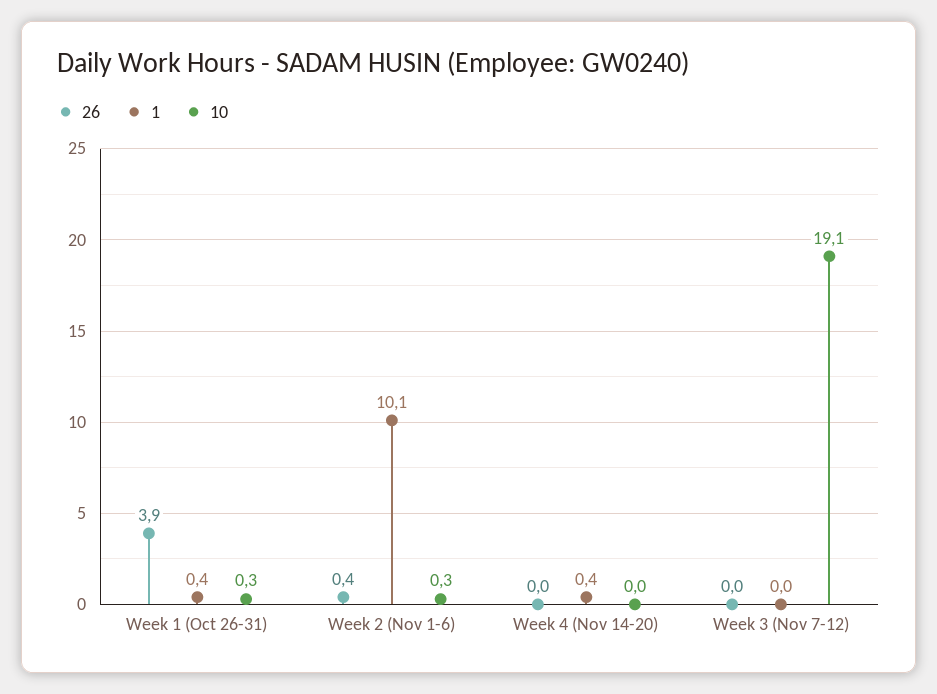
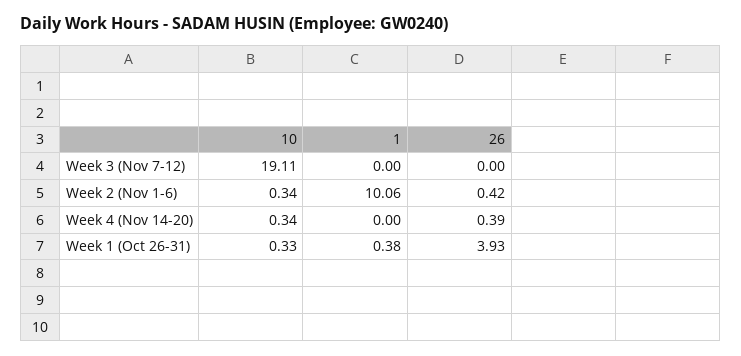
26, Week 4 (Nov 14-20): 0 -> 0.39
1, Week 4 (Nov 14-20): 0.4 -> 0
10, Week 4 (Nov 14-20): 0 -> 0.34

